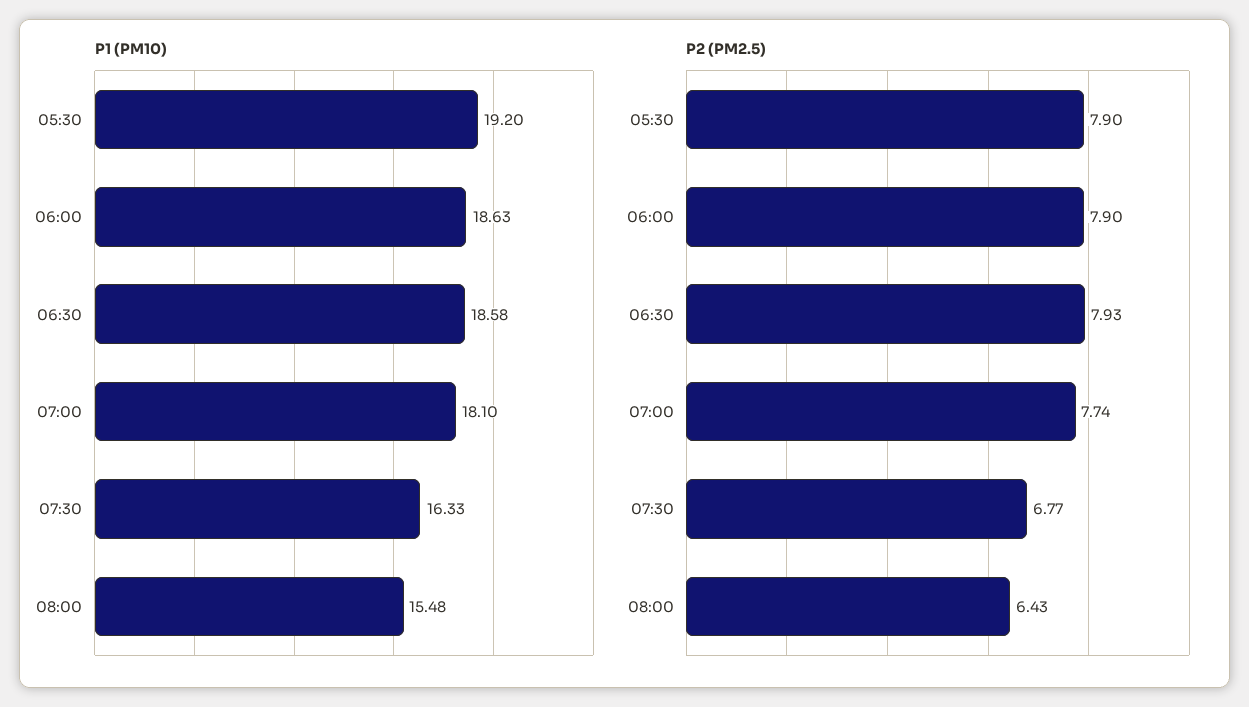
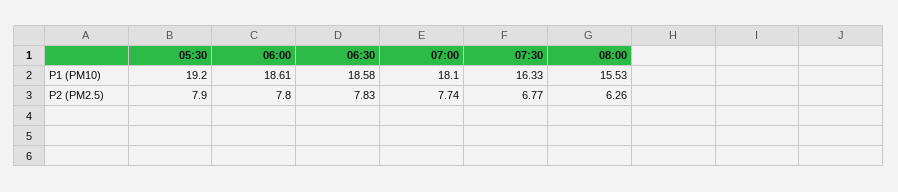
P1 (PM10), 06:00: 18.63 -> 18.61
P1 (PM10), 08:00: 15.48 -> 15.53
P2 (PM2.5), 06:00: 7.9 -> 7.8
P2 (PM2.5), 06:30: 7.93 -> 7.83
P2 (PM2.5), 08:00: 6.43 -> 6.26

